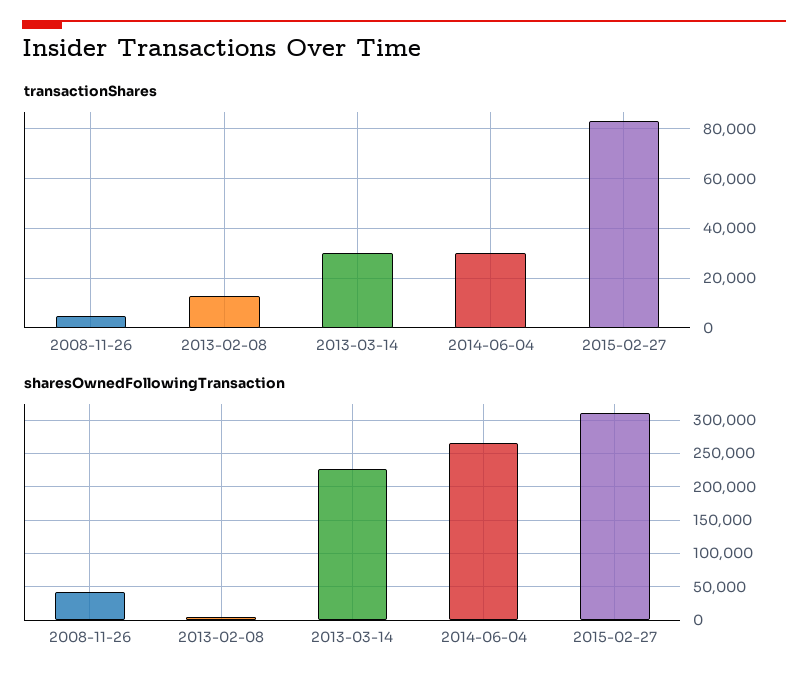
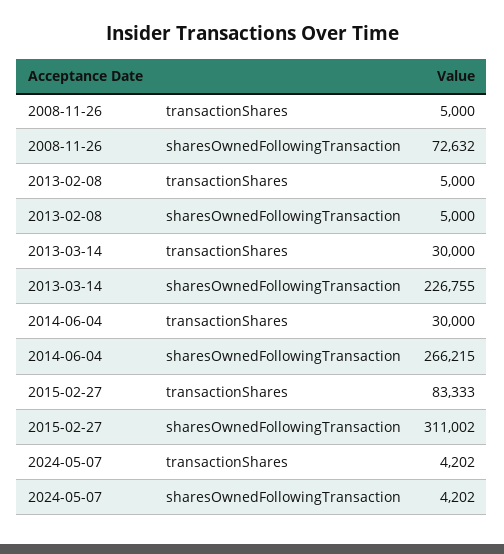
transactionShares, 2013-02-08: 12500 -> 5000
sharesOwnedFollowingTransaction, 2008-11-26: 40000 -> 72632
transactionShares, 2024-05-07: none -> 4202
sharesOwnedFollowingTransaction, 2024-05-07: none -> 4202

